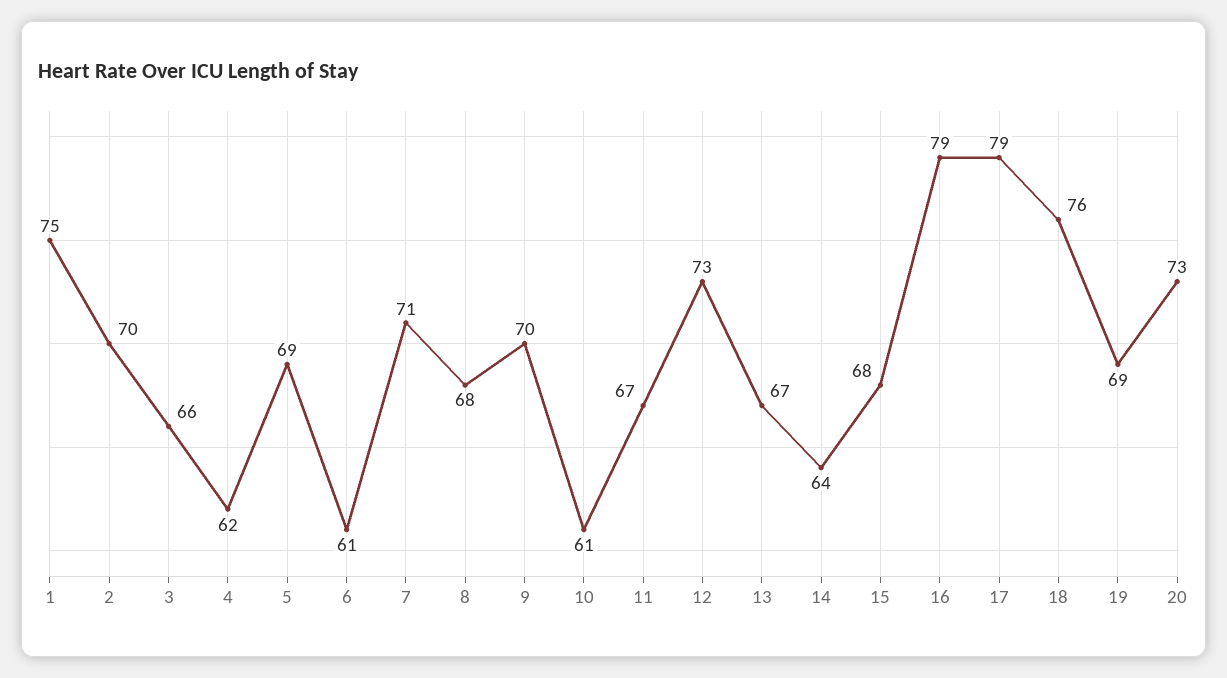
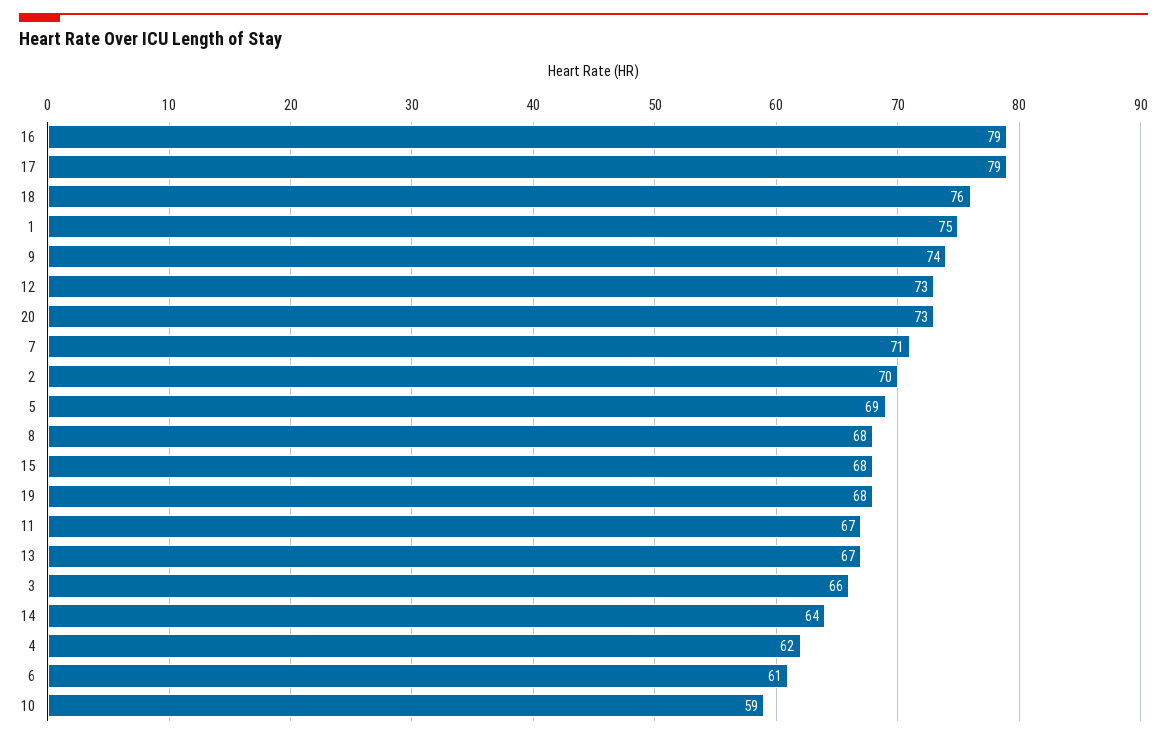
9: 70 -> 74
10: 61 -> 59
19: 69 -> 68

